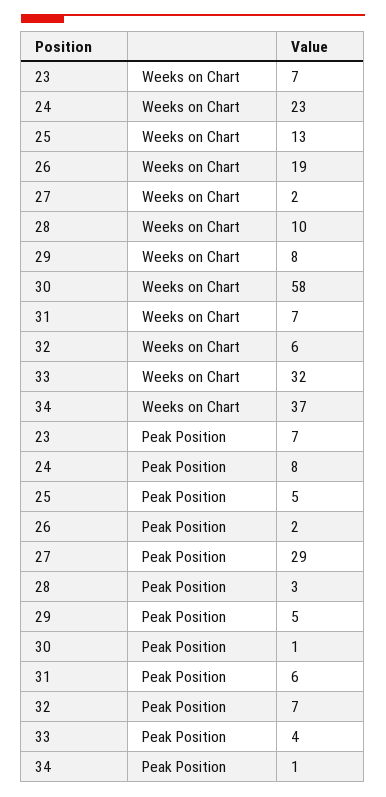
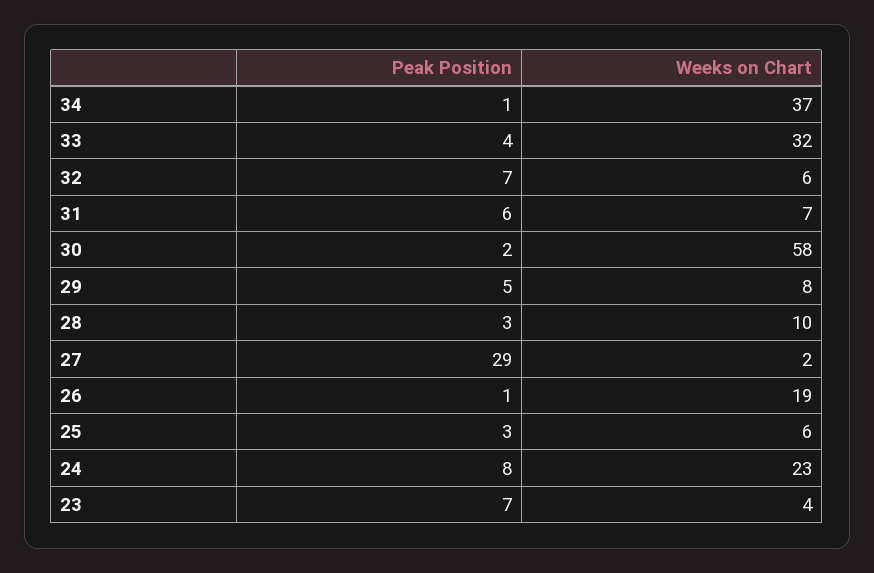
23, Weeks on Chart: 7 -> 4
25, Weeks on Chart: 13 -> 6
25, Peak Position: 5 -> 3
26, Peak Position: 2 -> 1
30, Peak Position: 1 -> 2

